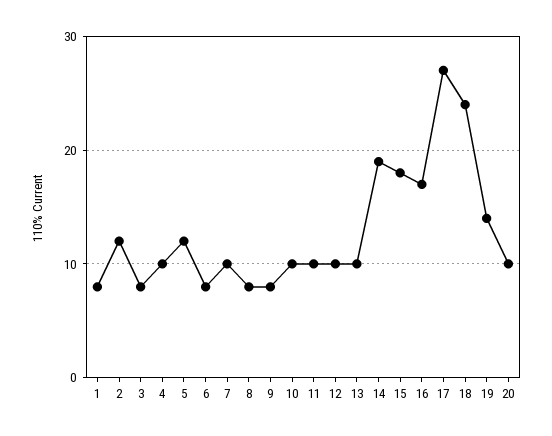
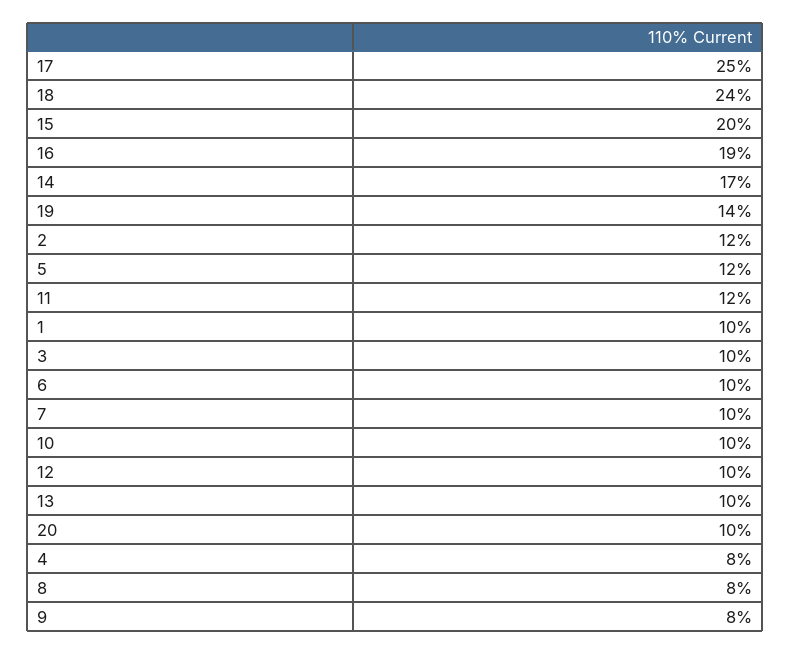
1: 8 -> 10
3: 8 -> 10
4: 10 -> 8
6: 8 -> 10
11: 10 -> 12
14: 19 -> 17
15: 18 -> 20
16: 17 -> 19
17: 27 -> 25

